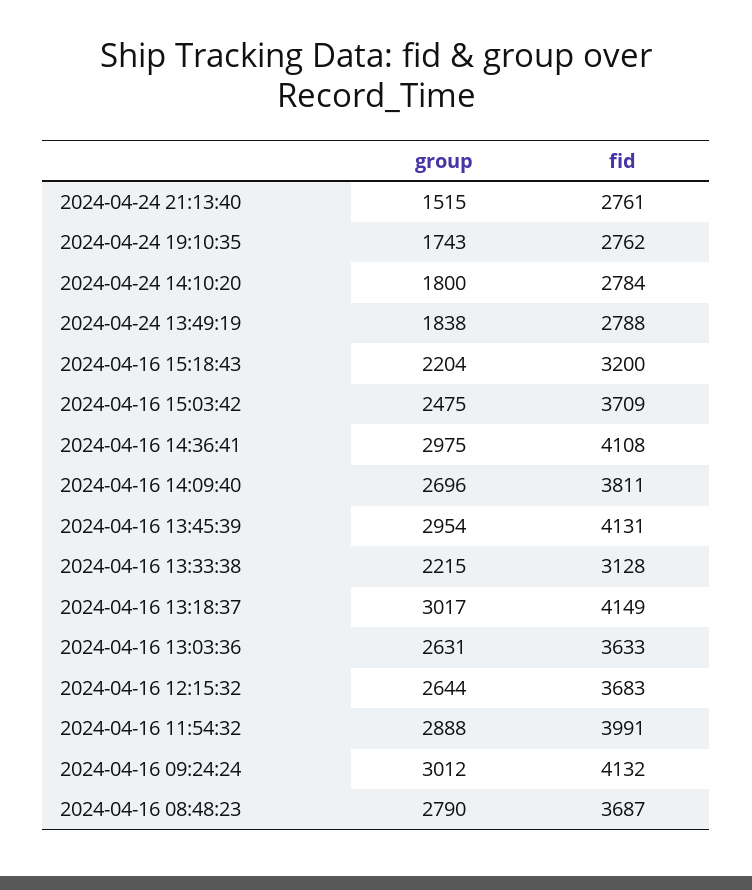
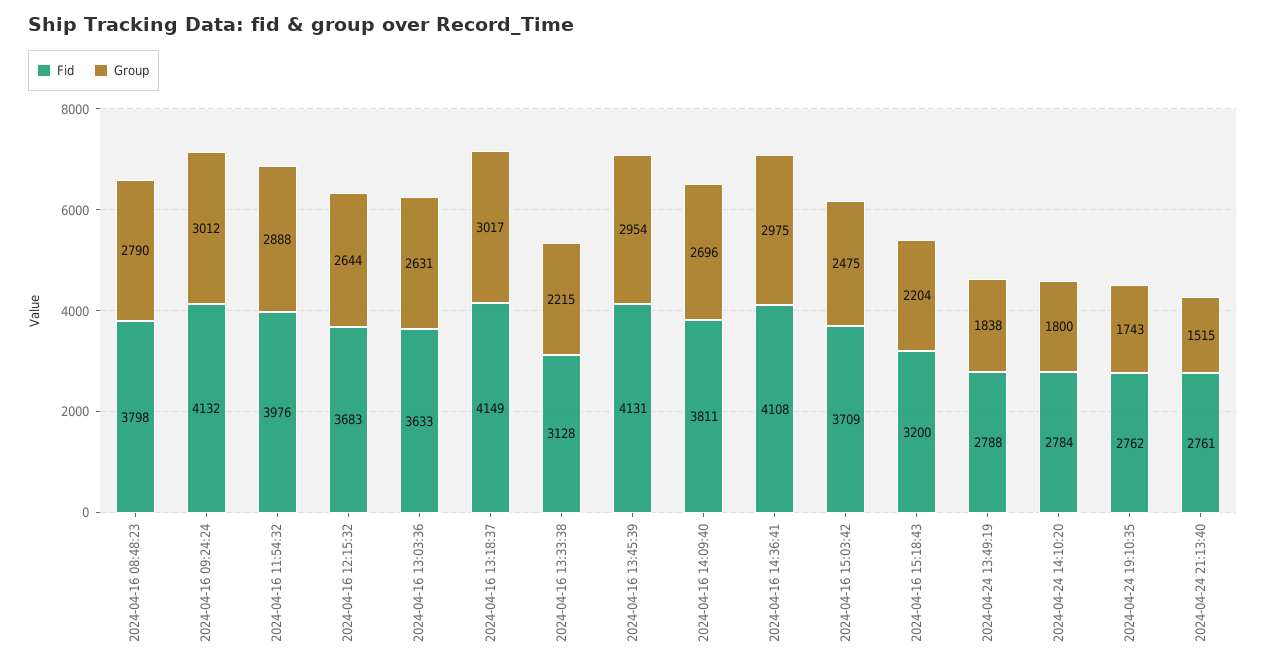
fid, 2024-04-16 11:54:32: 3991 -> 3976
fid, 2024-04-16 08:48:23: 3687 -> 3798

